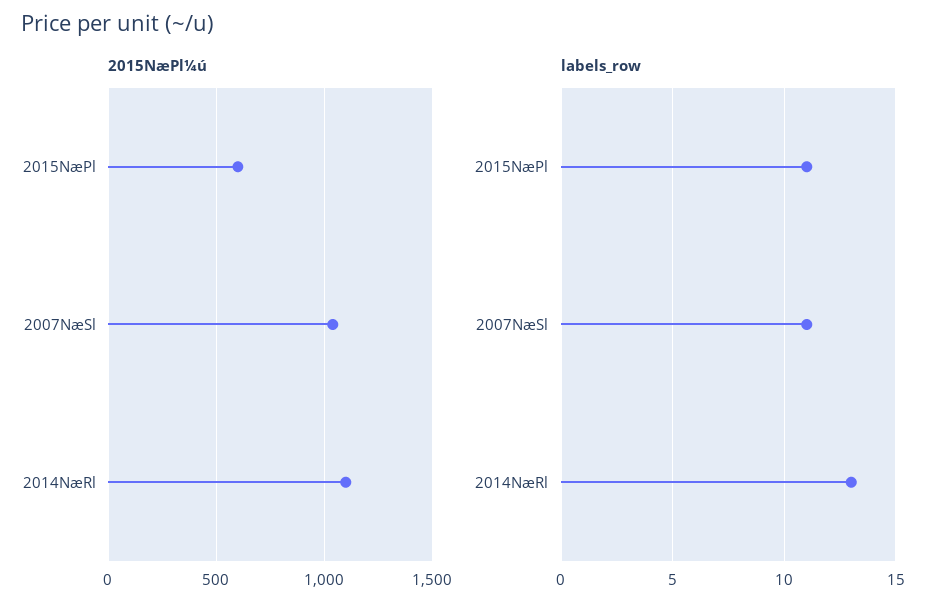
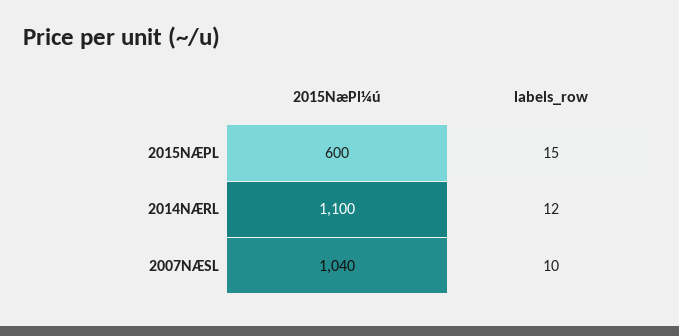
labels_row, 2015NæPl: 11 -> 15
labels_row, 2007NæSl: 11 -> 10
labels_row, 2014NæRl: 13 -> 12

